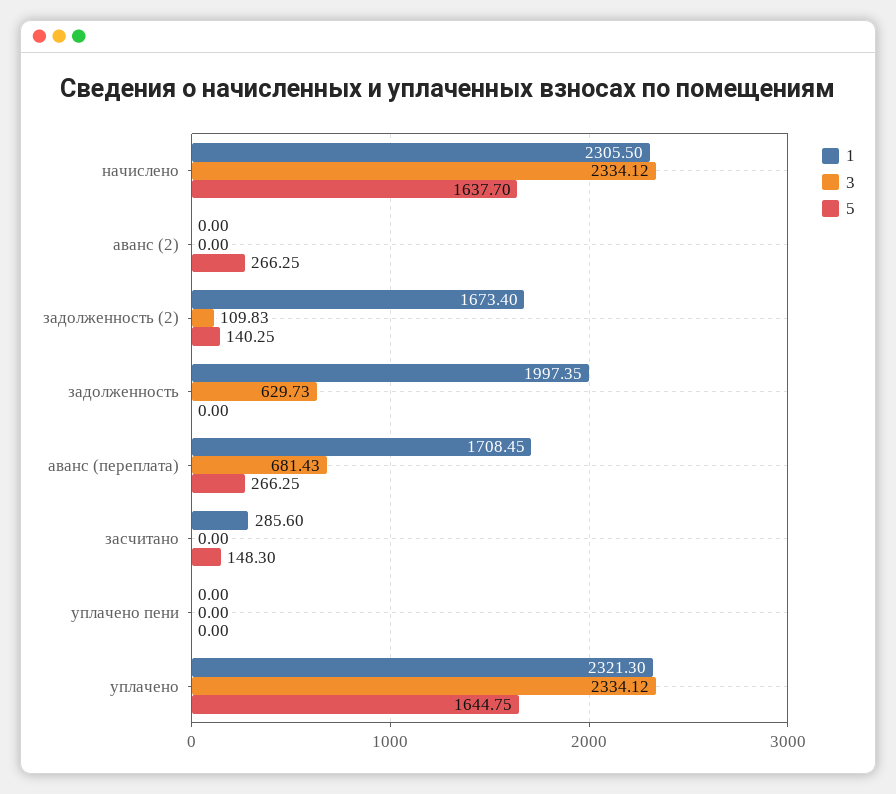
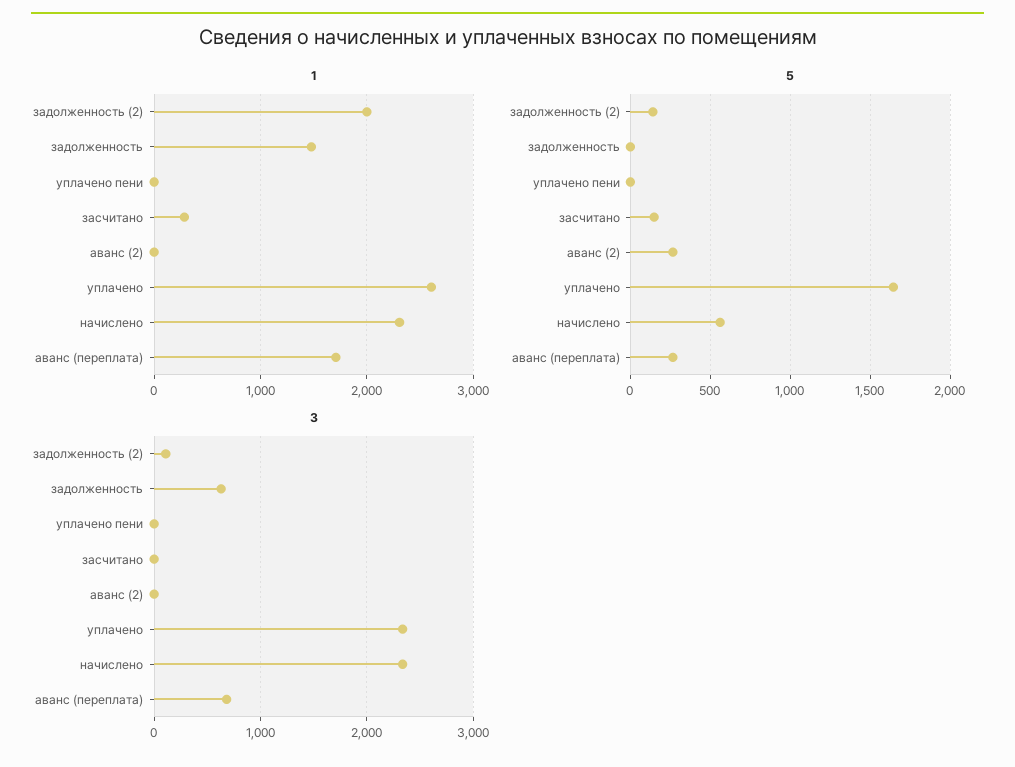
5, начислено: 1637.7 -> 550
1, задолженность (2): 1673.4 -> 2000
1, задолженность: 1997.35 -> 1500
1, уплачено: 2321.3 -> 2600

